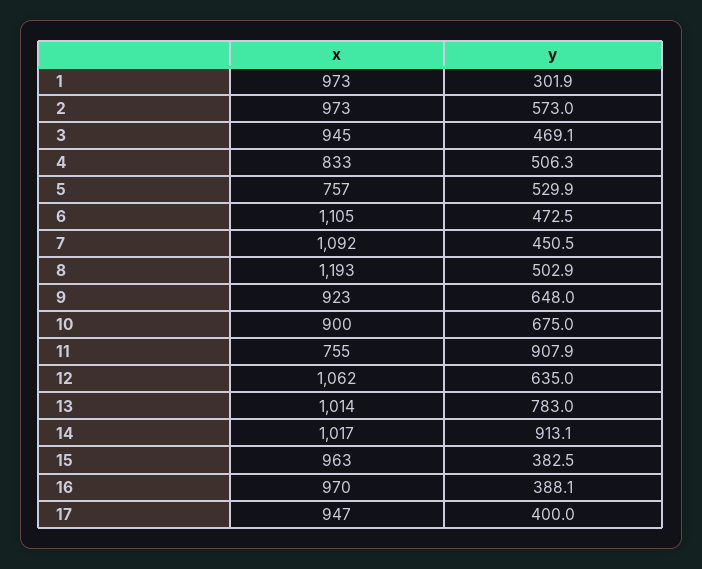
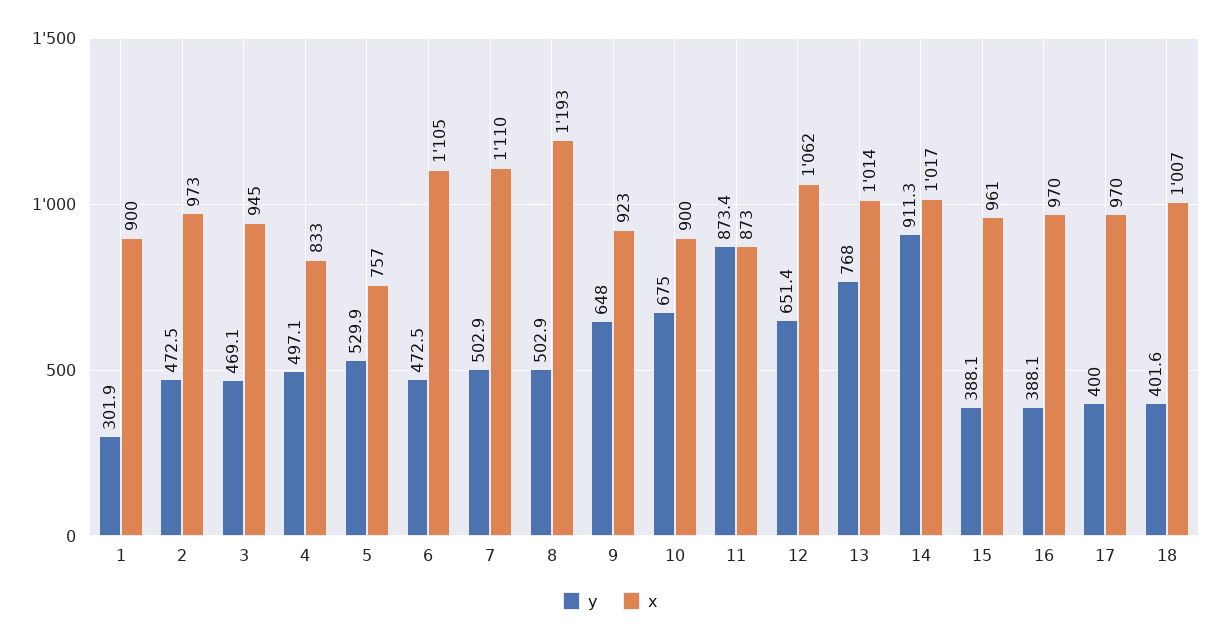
x, 1: 973 -> 900
y, 2: 573 -> 472.5
y, 4: 506.3 -> 497.1
x, 7: 1092 -> 1110
y, 7: 450.5 -> 502.9
x, 11: 755 -> 873
y, 11: 907.9 -> 873.4
y, 12: 635 -> 651.4
y, 13: 783 -> 768
y, 14: 913.1 -> 911.3
x, 15: 963 -> 961
y, 15: 382.5 -> 388.1
x, 17: 947 -> 970
y, 18: none -> 401.6
x, 18: none -> 1007

